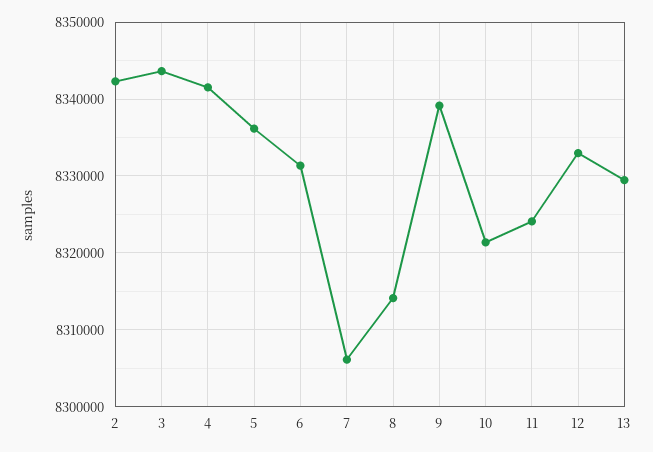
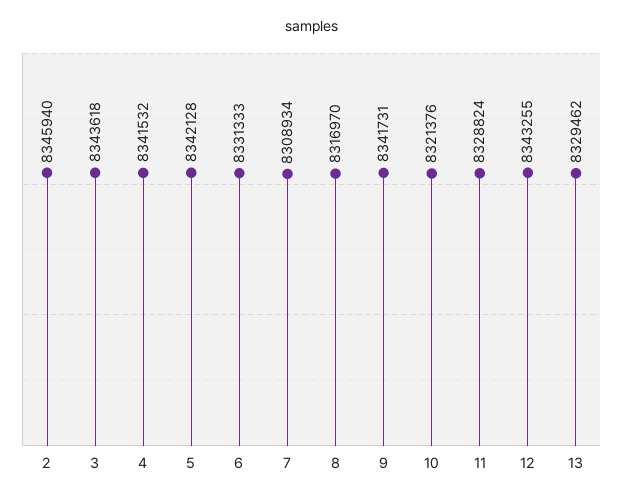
2: 8342000 -> 8345940
5: 8336000 -> 8342128
7: 8306000 -> 8308934
8: 8314000 -> 8316970
9: 8339000 -> 8341731
11: 8324000 -> 8328824
12: 8333000 -> 8343255

